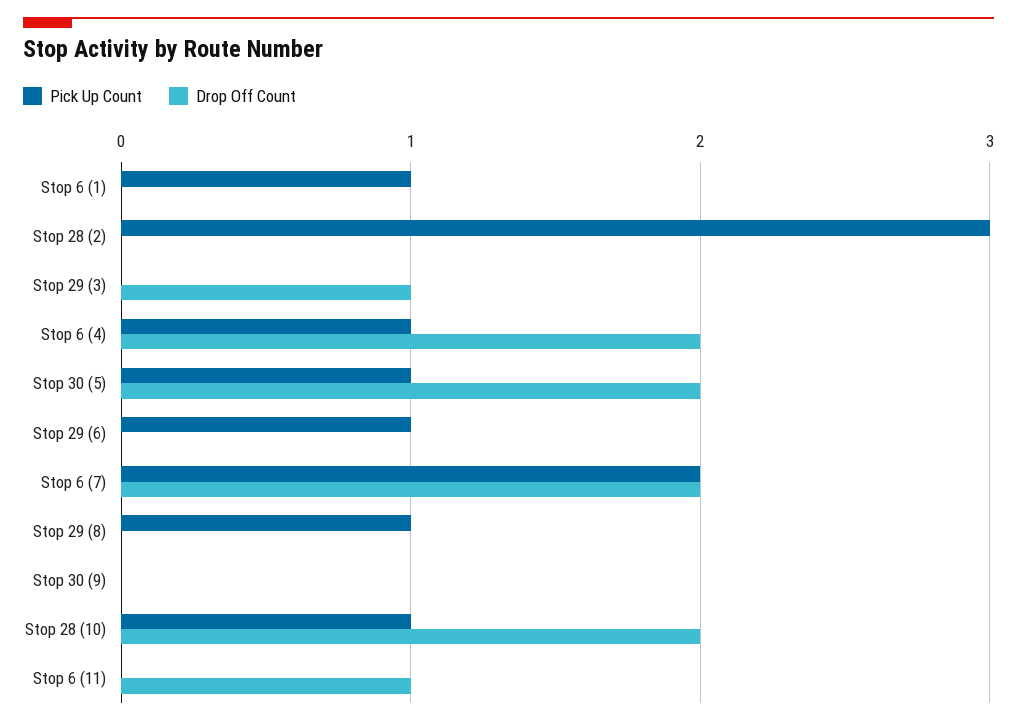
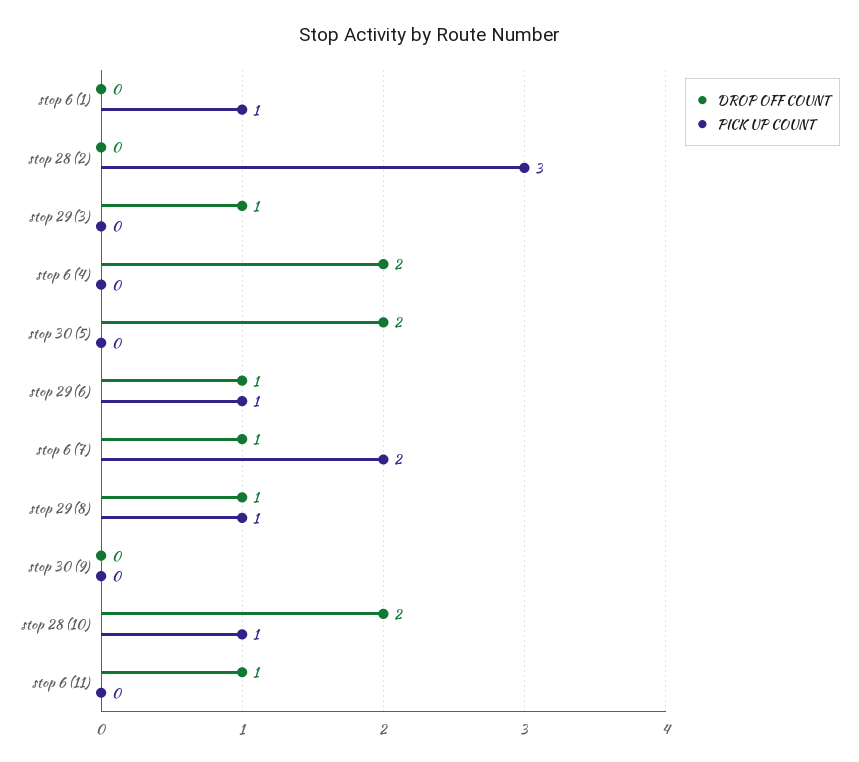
Pick Up Count, Stop 6 (4): 1 -> 0
Pick Up Count, Stop 30 (5): 1 -> 0
Drop Off Count, Stop 29 (6): 0 -> 1
Drop Off Count, Stop 6 (7): 2 -> 1
Drop Off Count, Stop 29 (8): 0 -> 1

